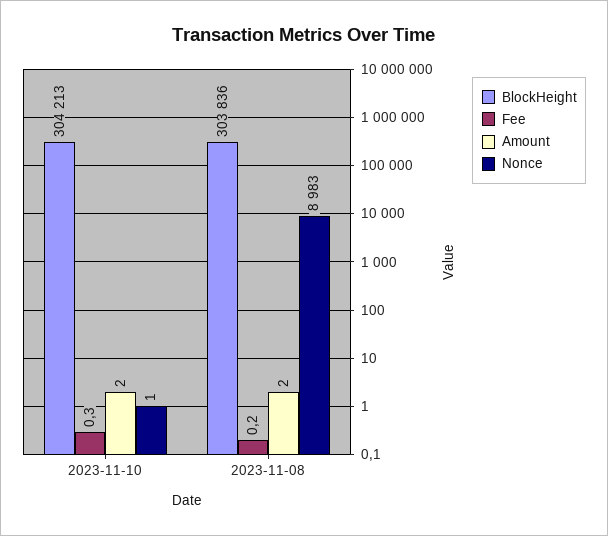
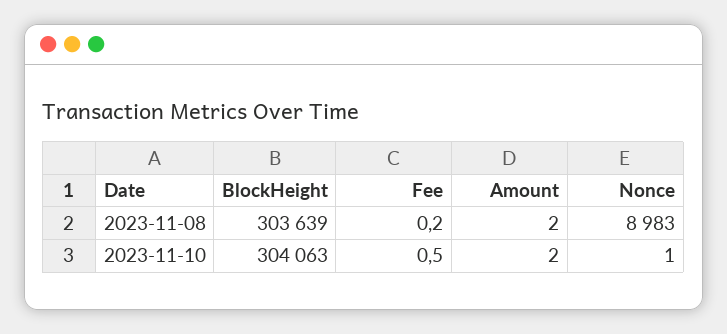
BlockHeight, 2023-11-10: 304213 -> 304063
Fee, 2023-11-10: 0.3 -> 0.5
BlockHeight, 2023-11-08: 303836 -> 303639

